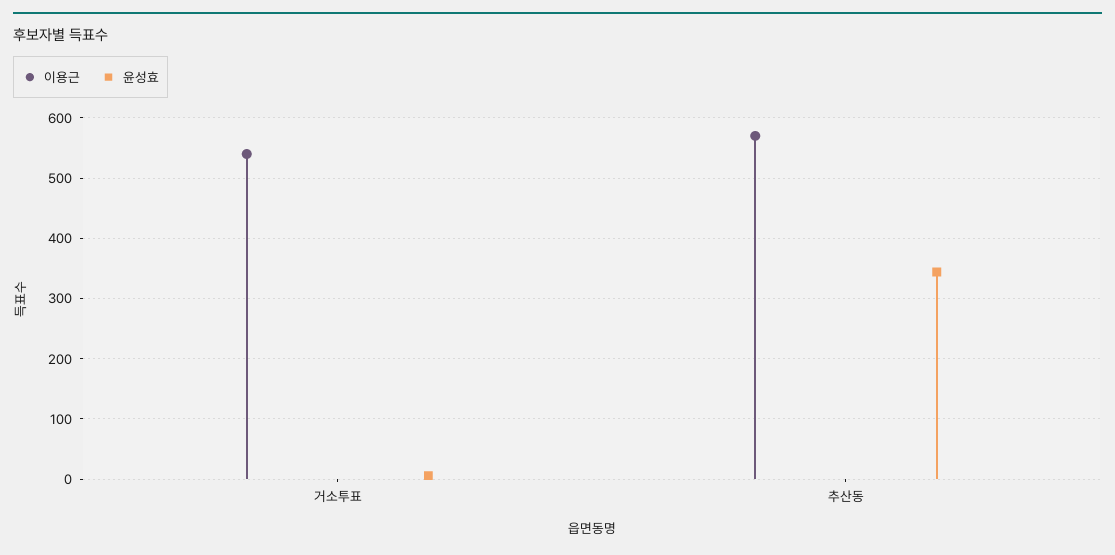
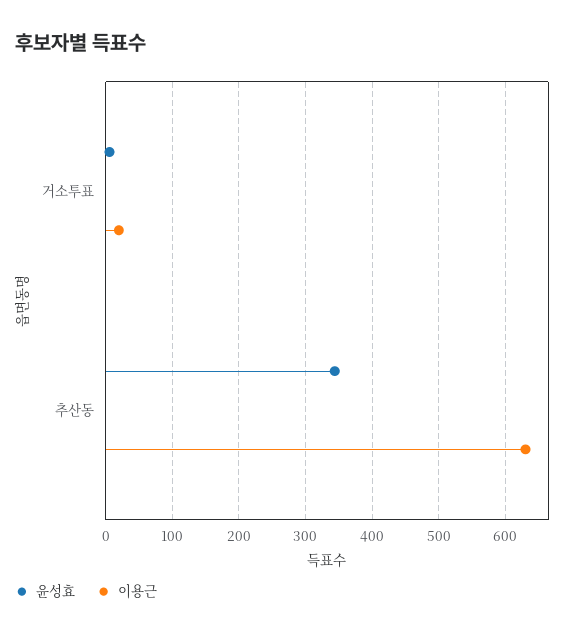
이용근, 거소투표: 540 -> 20
이용근, 추산동: 570 -> 630

